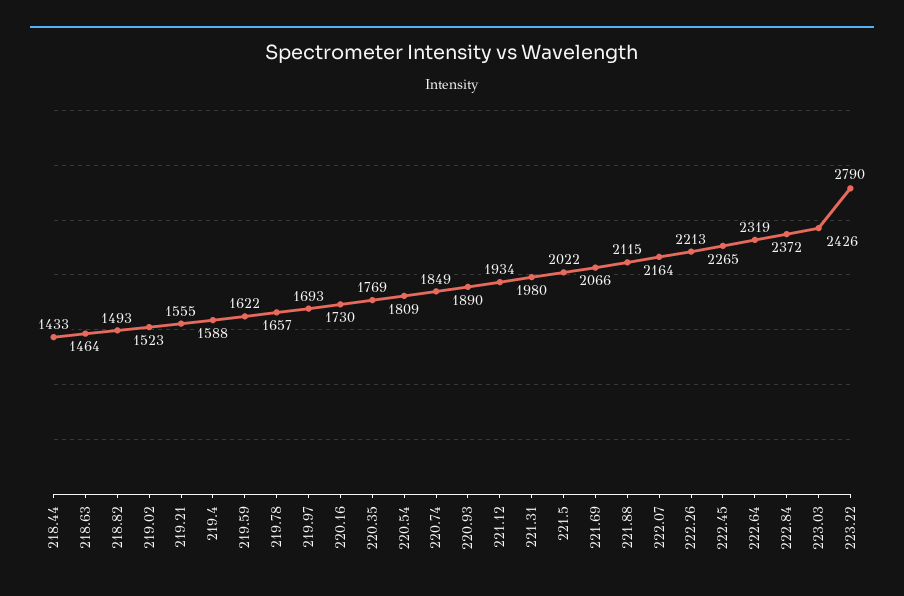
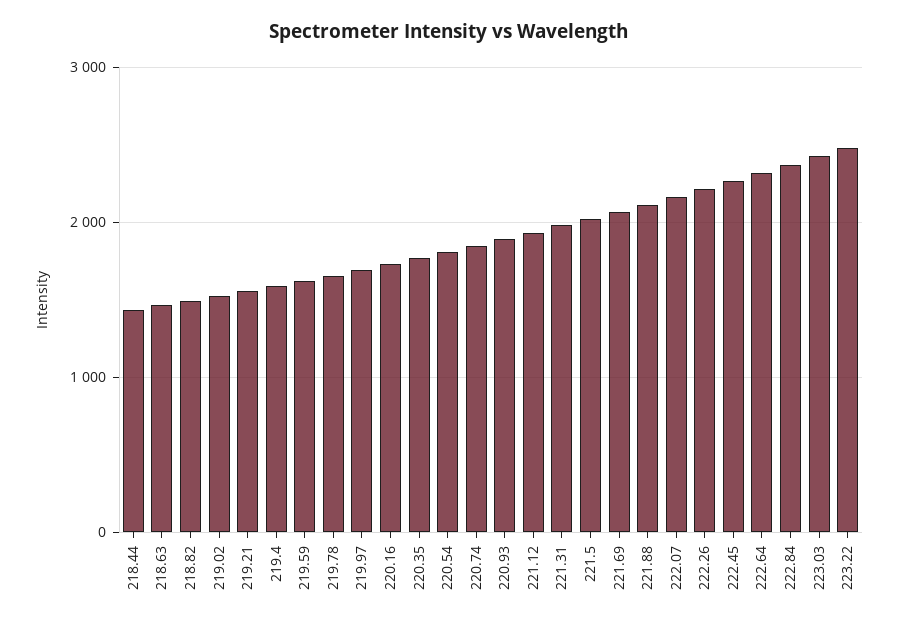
223.22: 2790 -> 2500

